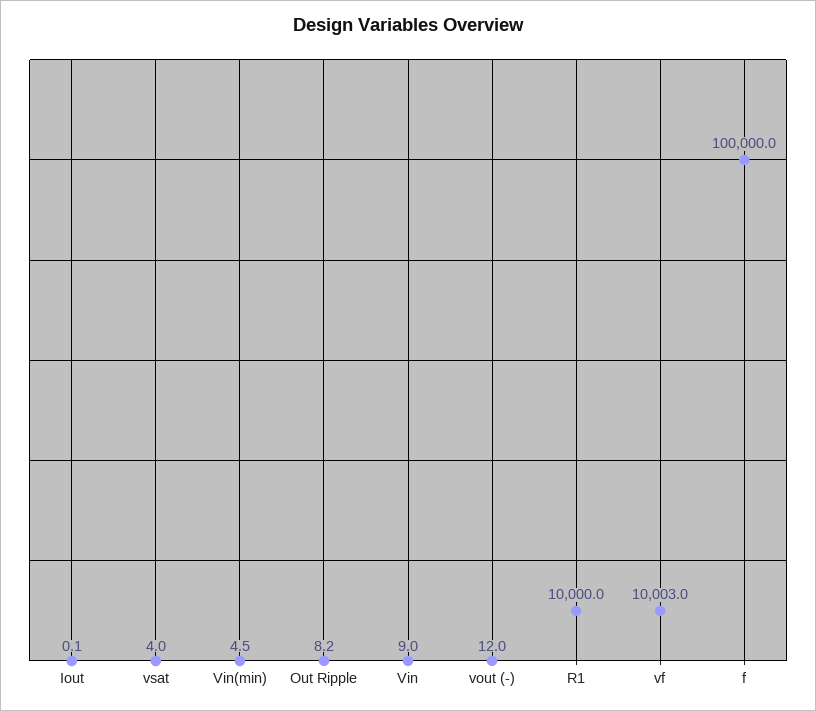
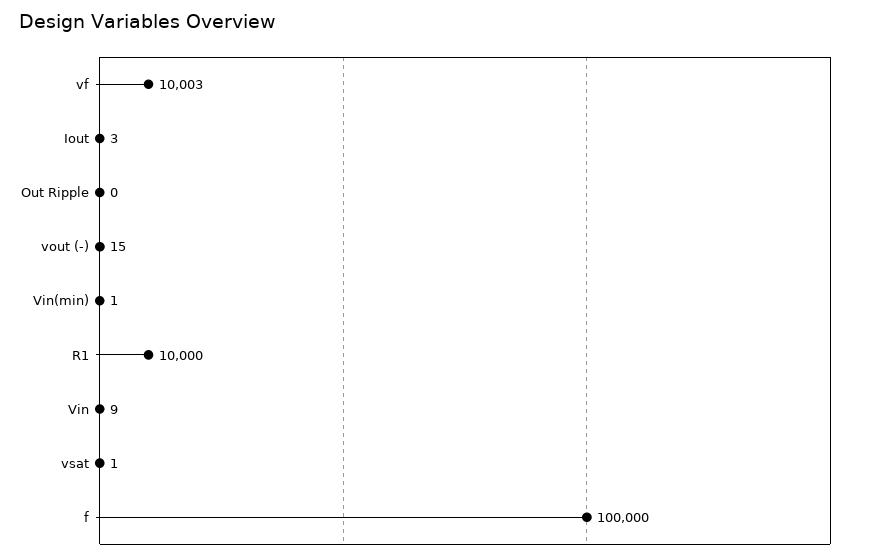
Iout: 0.1 -> 3
vsat: 4 -> 1
Vin(min): 4.5 -> 1
Out Ripple: 8.2 -> 0
vout (-): 12 -> 15

